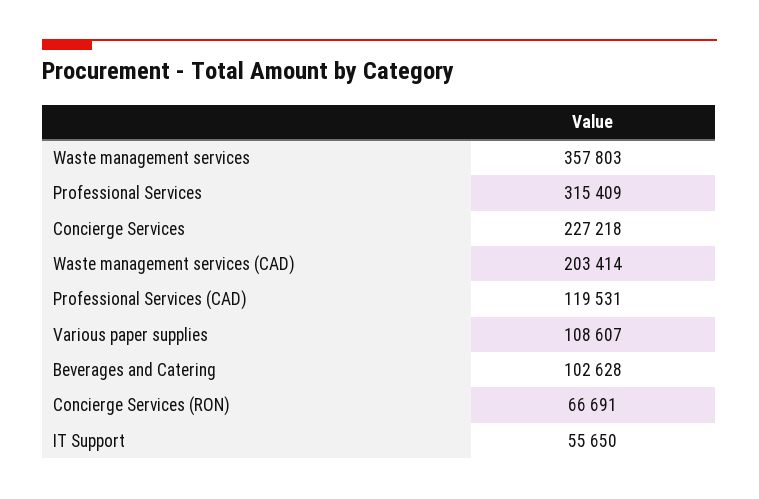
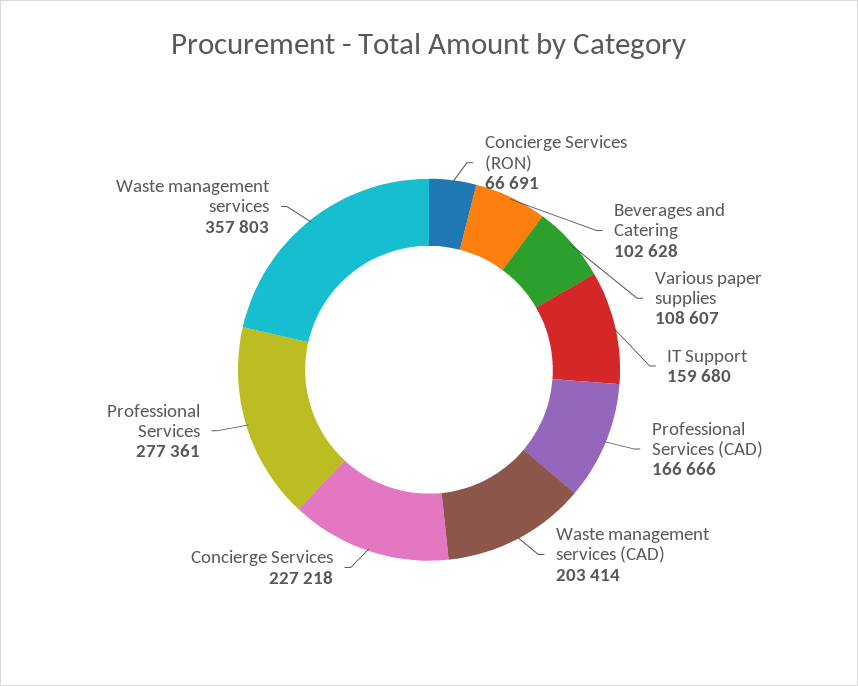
Professional Services: 315409 -> 277361
Professional Services (CAD): 119531 -> 166666
IT Support: 55650 -> 159680

